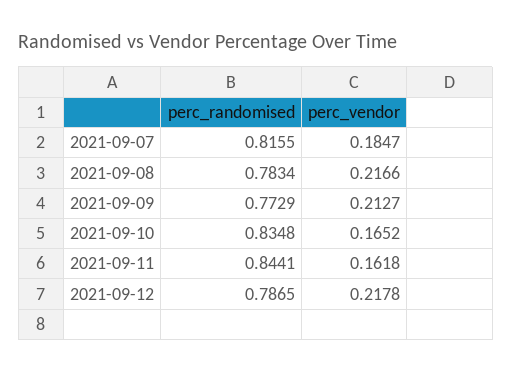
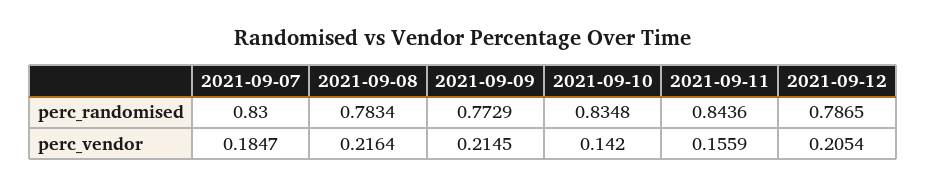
perc_randomised, 2021-09-07: 0.8155 -> 0.83
perc_vendor, 2021-09-08: 0.2166 -> 0.2164
perc_vendor, 2021-09-09: 0.2127 -> 0.2145
perc_vendor, 2021-09-10: 0.1652 -> 0.142
perc_randomised, 2021-09-11: 0.8441 -> 0.8436
perc_vendor, 2021-09-11: 0.1618 -> 0.1559
perc_vendor, 2021-09-12: 0.2178 -> 0.2054

